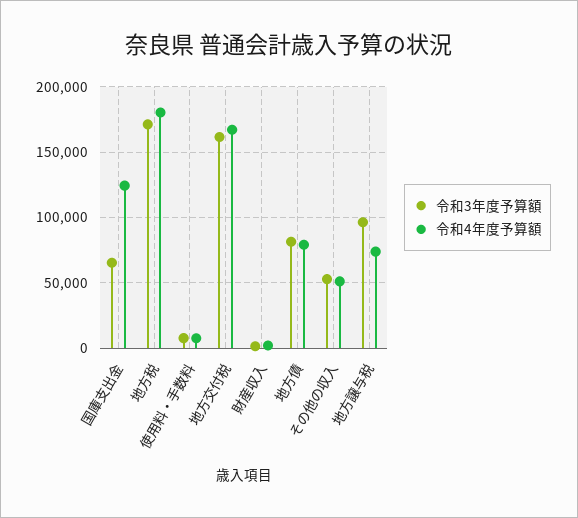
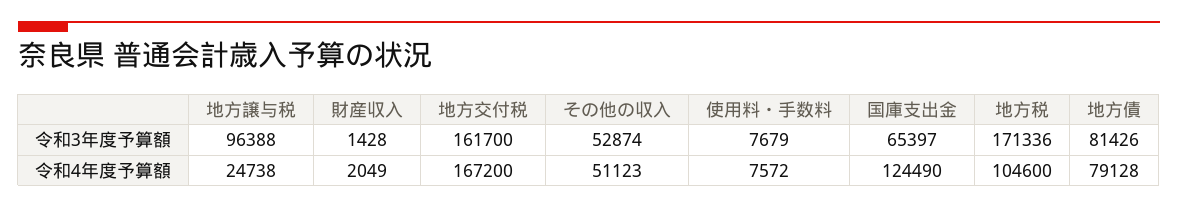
令和4年度予算額, 地方税: 180000 -> 104600
令和4年度予算額, 地方譲与税: 75000 -> 24738

